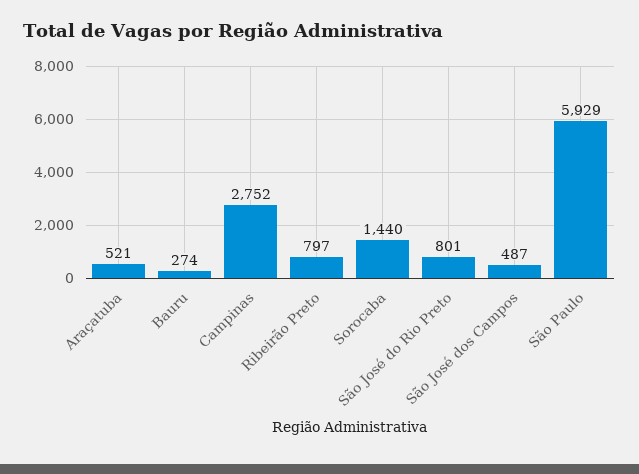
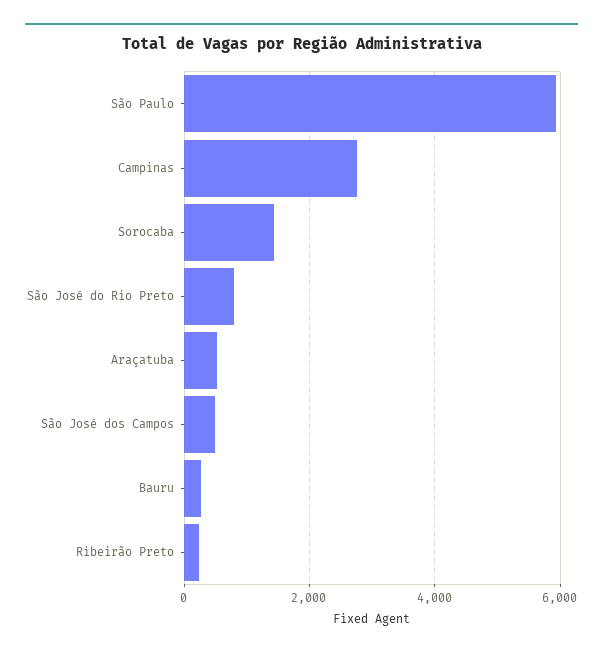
Ribeirão Preto: 797 -> 200

